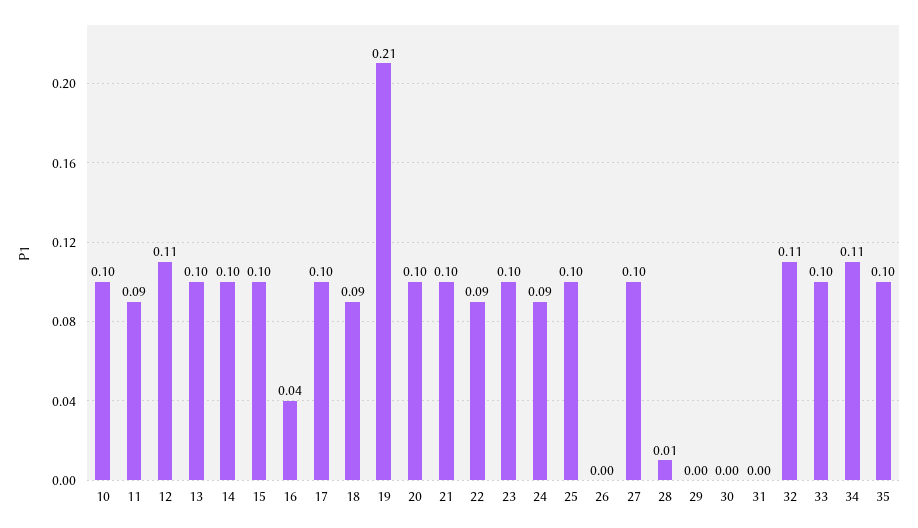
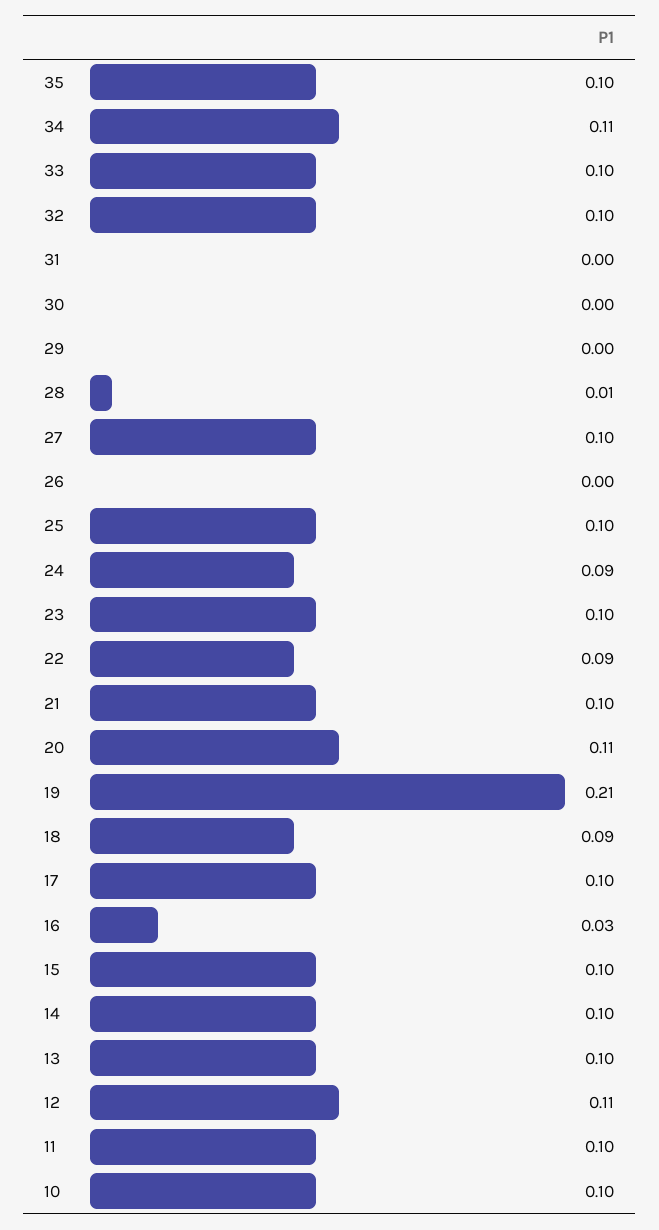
11: 0.09 -> 0.1
16: 0.04 -> 0.03
20: 0.1 -> 0.11
32: 0.11 -> 0.1

